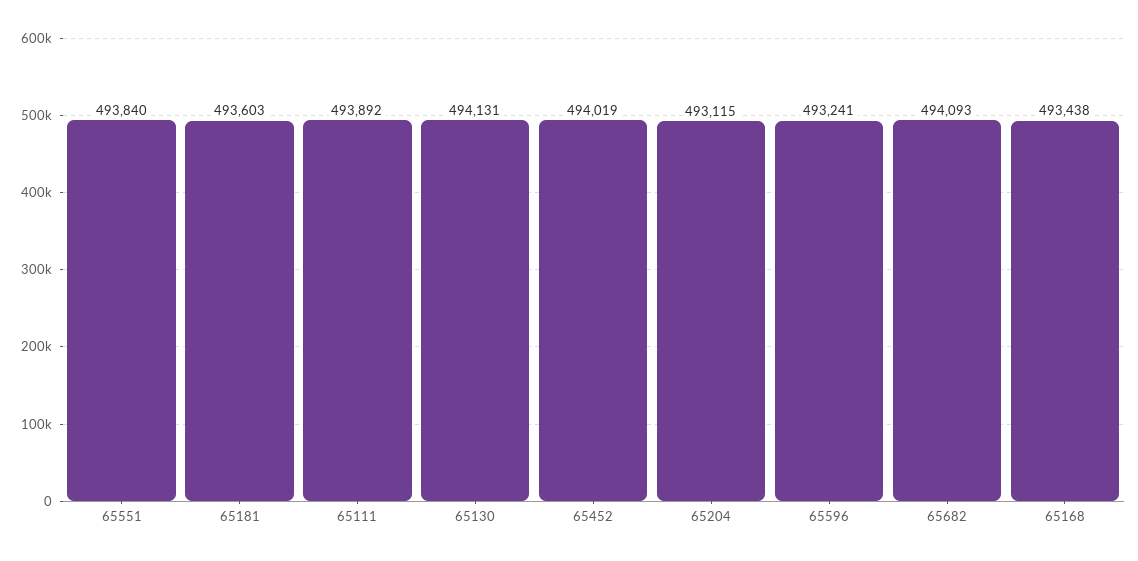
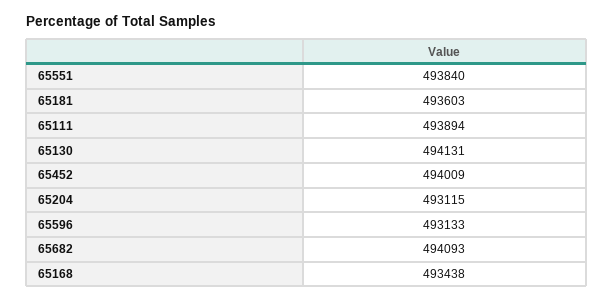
65111: 493892 -> 493894
65452: 494019 -> 494009
65596: 493241 -> 493133

